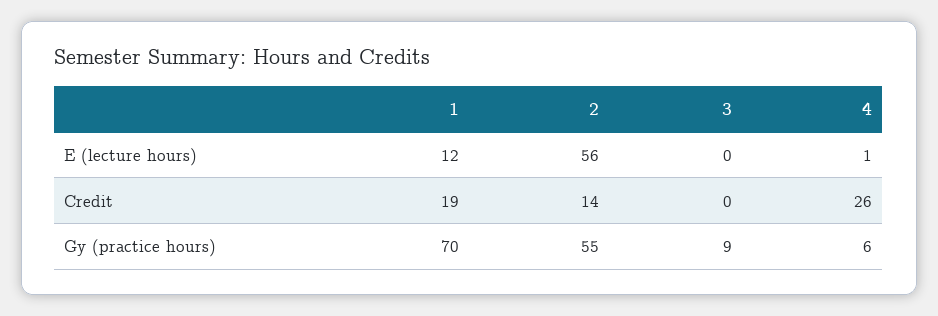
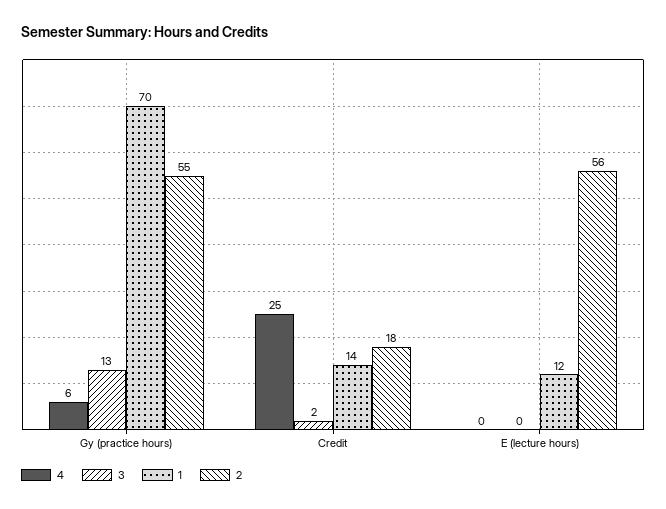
4, E (lecture hours): 1 -> 0
1, Credit: 19 -> 14
2, Credit: 14 -> 18
3, Credit: 0 -> 2
4, Credit: 26 -> 25
3, Gy (practice hours): 9 -> 13

